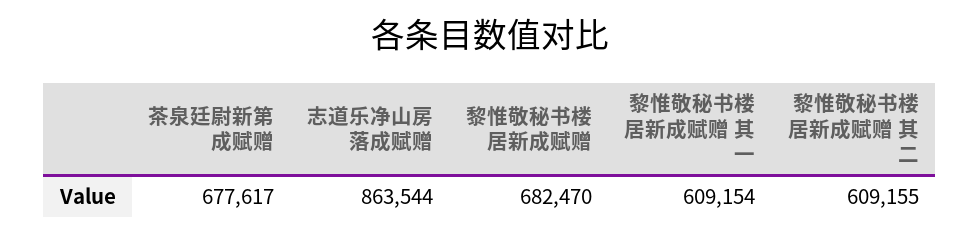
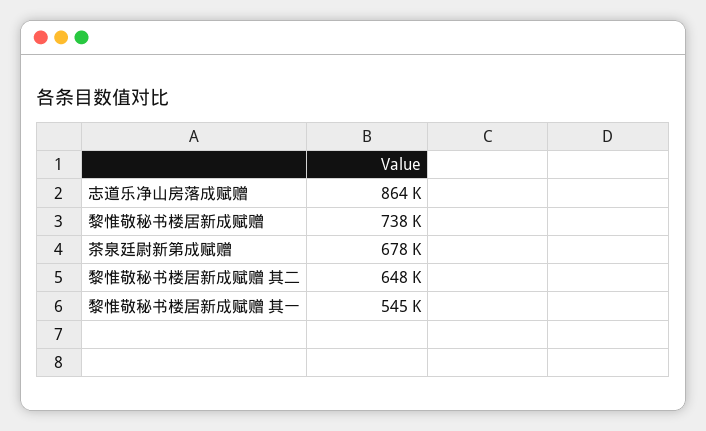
黎惟敬秘书楼居新成赋赠: 682470 -> 738000
黎惟敬秘书楼居新成赋赠 其一: 609154 -> 545000
黎惟敬秘书楼居新成赋赠 其二: 609155 -> 648000

